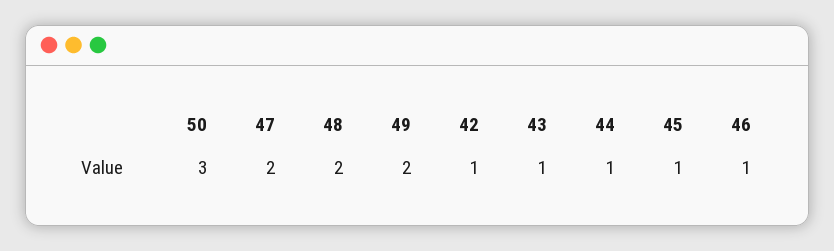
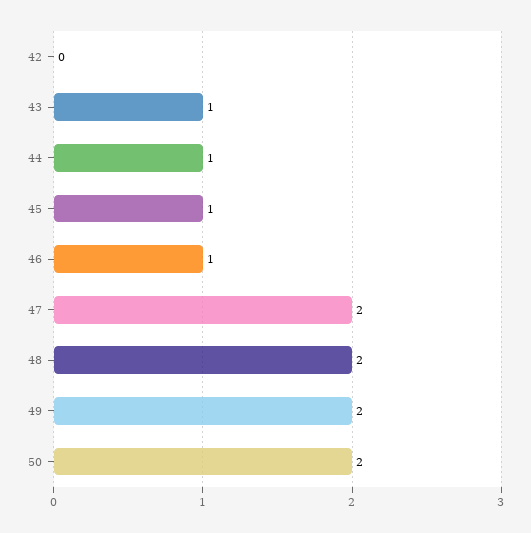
50: 3 -> 2
42: 1 -> 0

